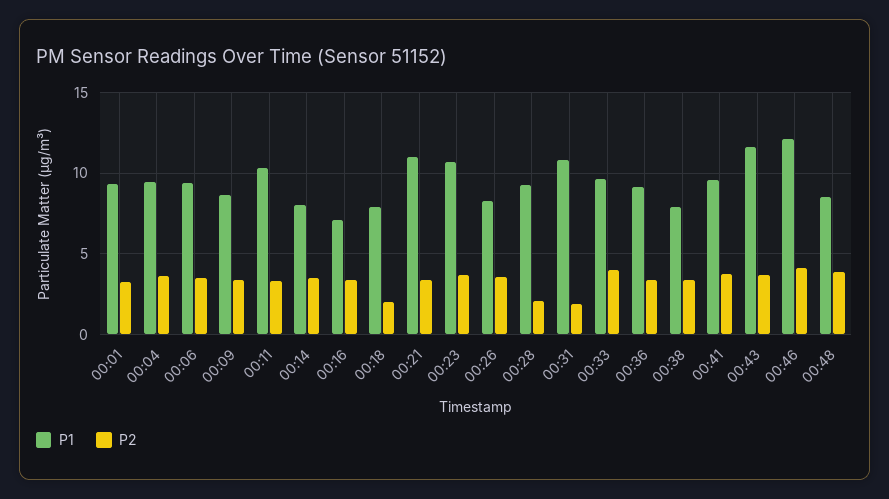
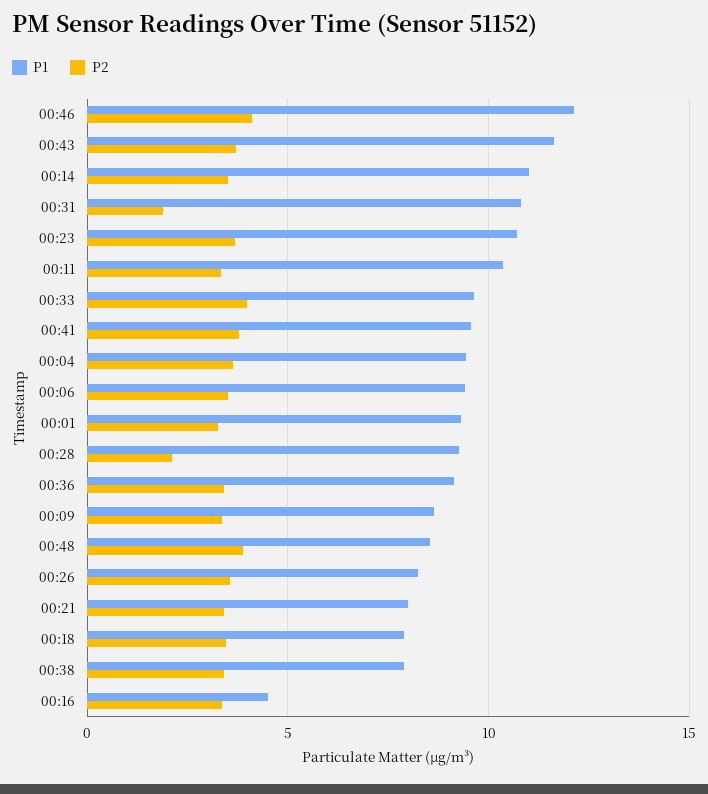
P1, 00:14: 8 -> 11
P1, 00:16: 7 -> 4.5
P2, 00:18: 2 -> 3.5
P1, 00:21: 11 -> 8

